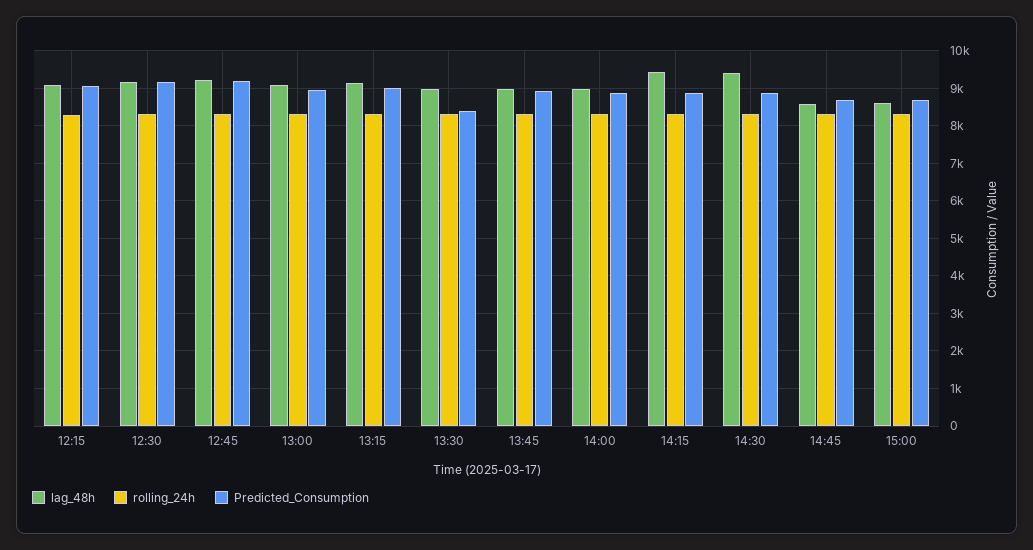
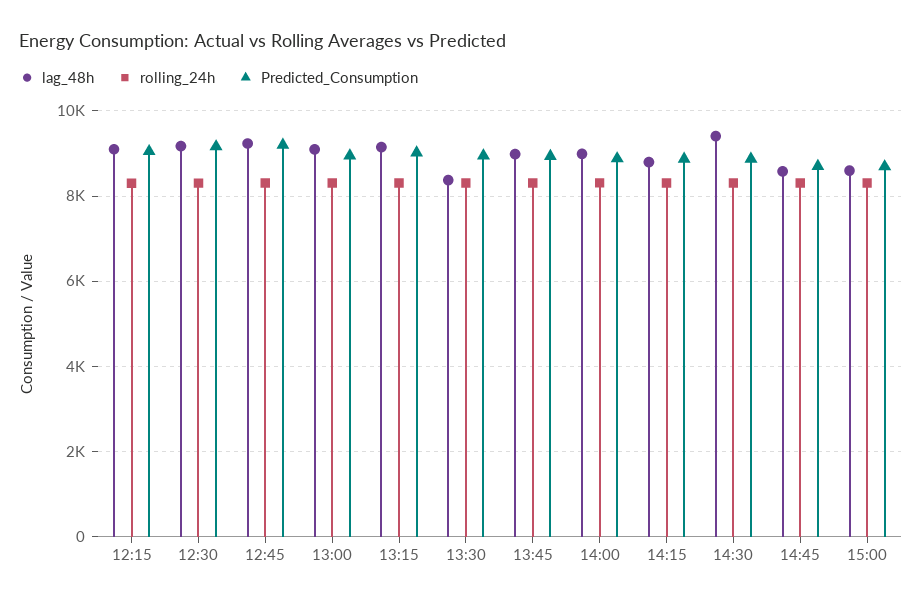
lag_48h, 13:30: 9000 -> 8400
Predicted_Consumption, 13:30: 8400 -> 9000
lag_48h, 14:15: 9400 -> 8800

